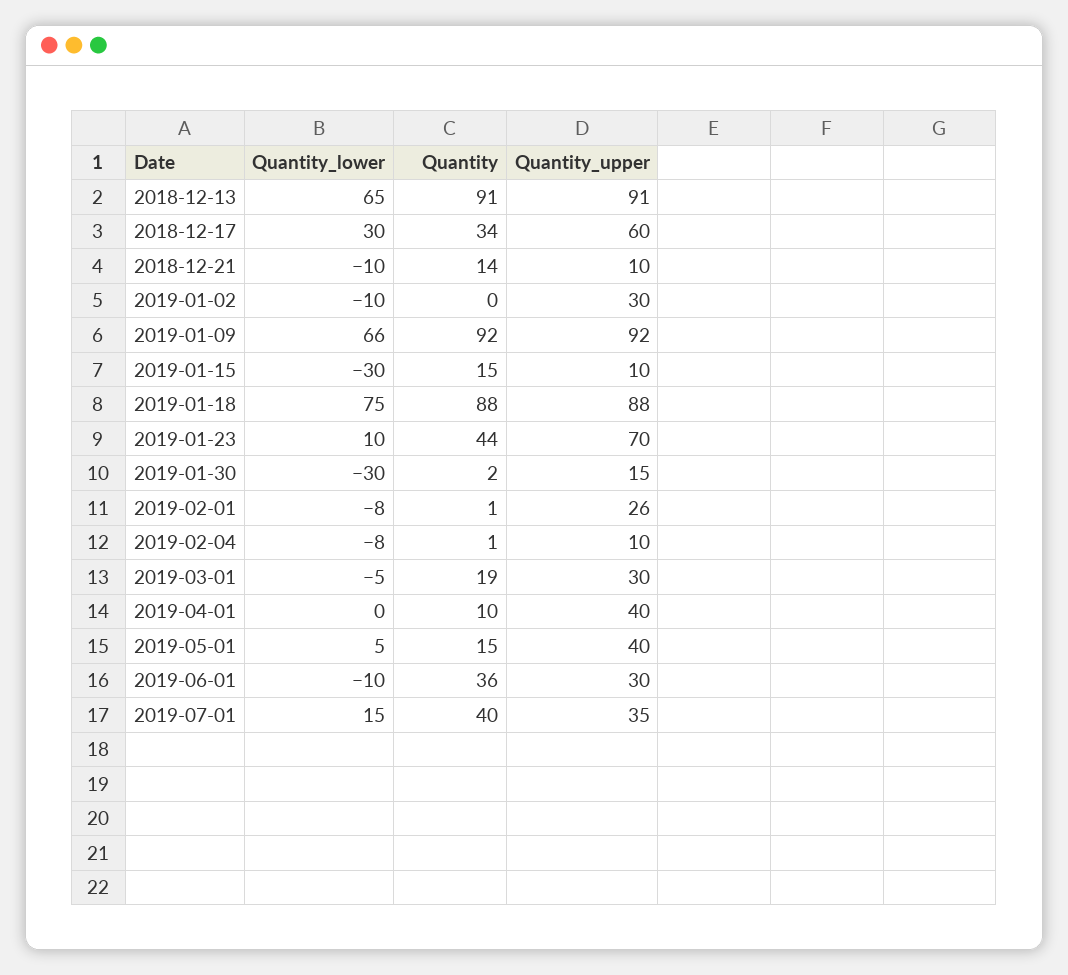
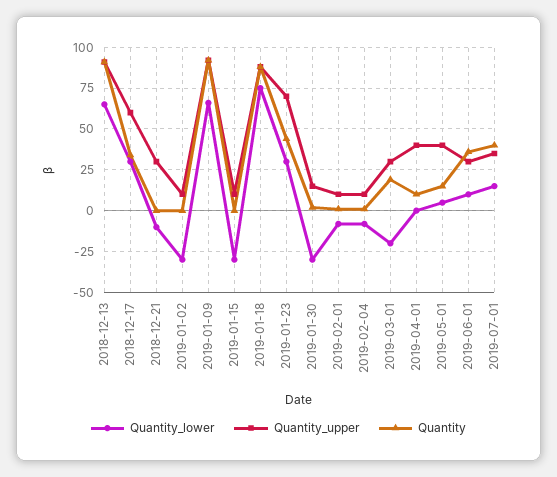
Quantity, 2018-12-21: 14 -> 0
Quantity_upper, 2018-12-21: 10 -> 30
Quantity_lower, 2019-01-02: -10 -> -30
Quantity_upper, 2019-01-02: 30 -> 10
Quantity, 2019-01-15: 15 -> 0
Quantity_lower, 2019-01-23: 10 -> 30
Quantity_upper, 2019-02-01: 26 -> 10
Quantity_lower, 2019-03-01: -5 -> -20
Quantity_lower, 2019-06-01: -10 -> 10

